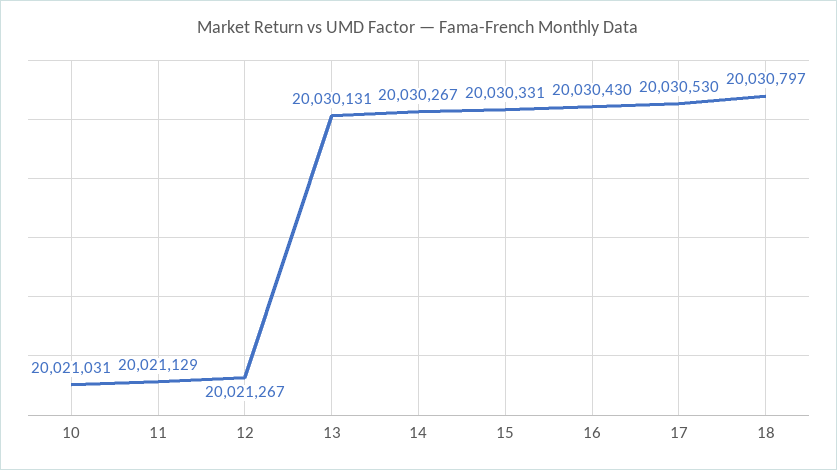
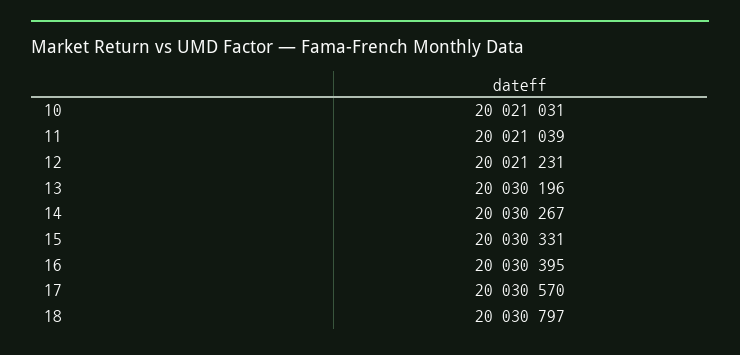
11: 20021129 -> 20021039
12: 20021267 -> 20021231
13: 20030131 -> 20030196
16: 20030430 -> 20030395
17: 20030530 -> 20030570

